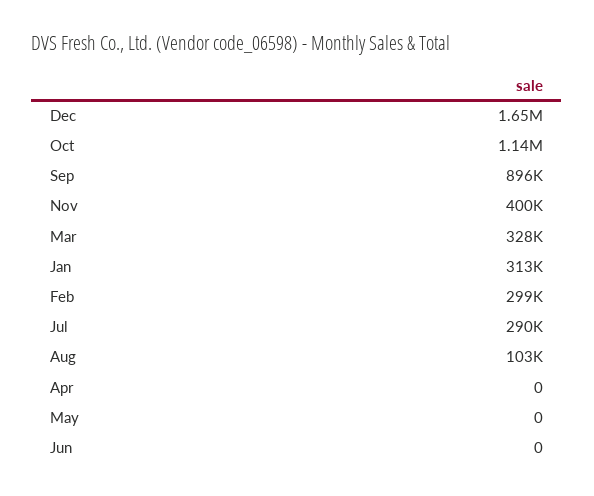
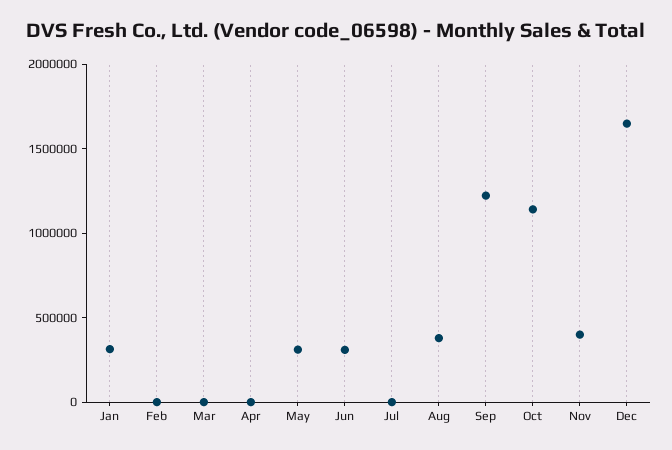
Sep: 896000 -> 1200000
Mar: 328000 -> 0
Feb: 299000 -> 0
Jul: 290000 -> 0
Aug: 103000 -> 400000
May: 0 -> 300000
Jun: 0 -> 300000

